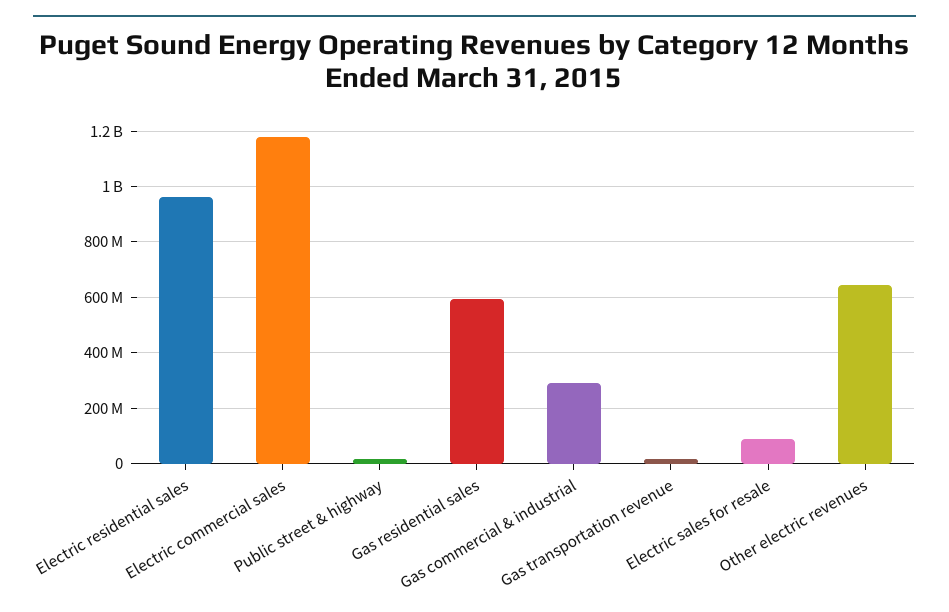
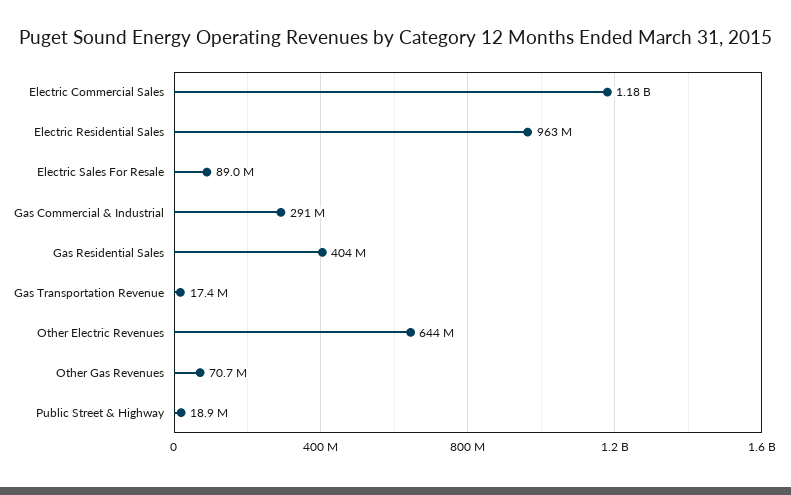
Gas residential sales: 600000000 -> 404000000
Other Gas Revenues: none -> 70700000

